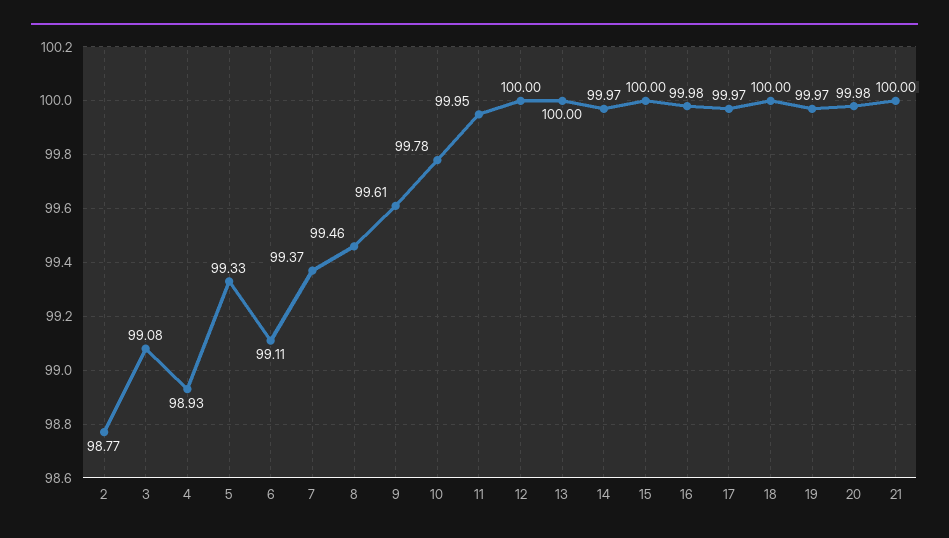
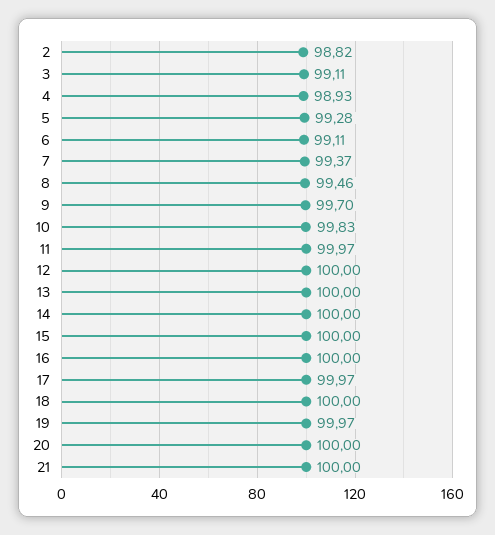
2: 98.77 -> 98.82
3: 99.08 -> 99.11
5: 99.33 -> 99.28
9: 99.61 -> 99.7
10: 99.78 -> 99.83
11: 99.95 -> 99.97
14: 99.97 -> 100
16: 99.98 -> 100
20: 99.98 -> 100

